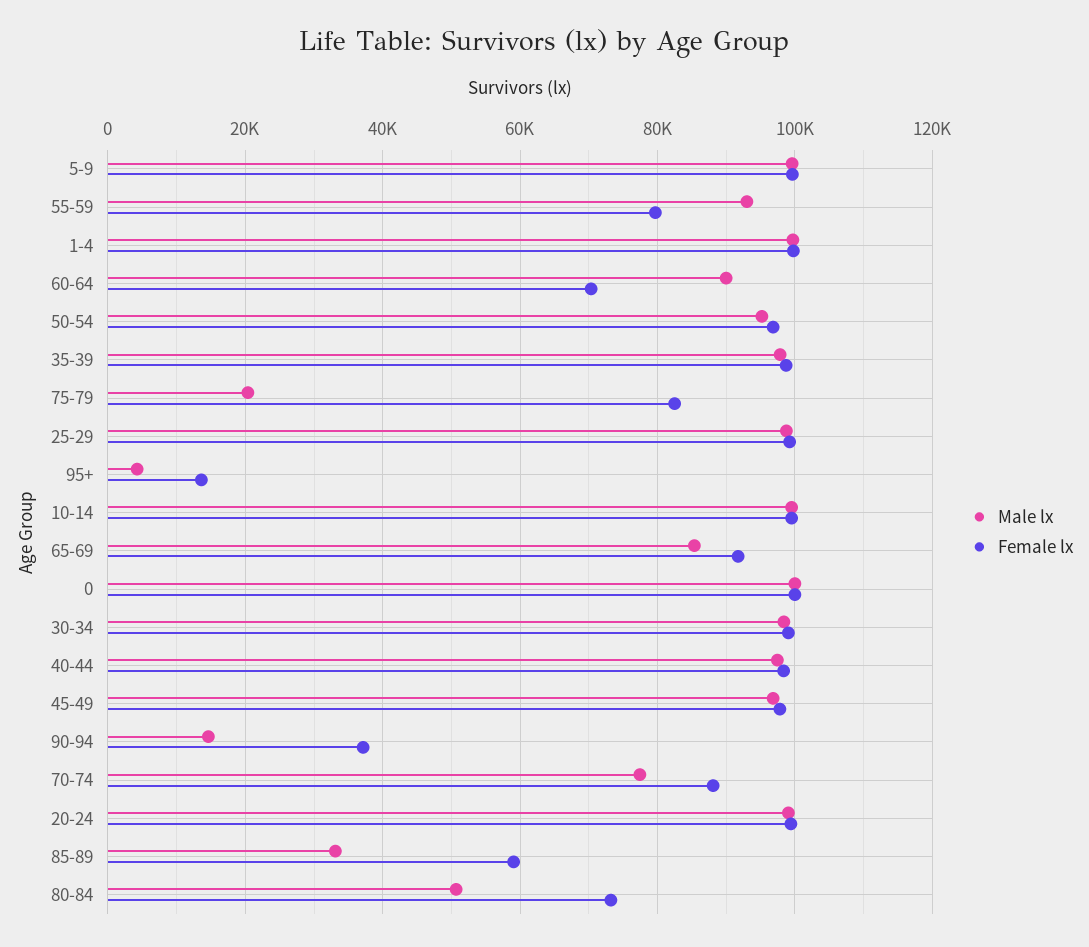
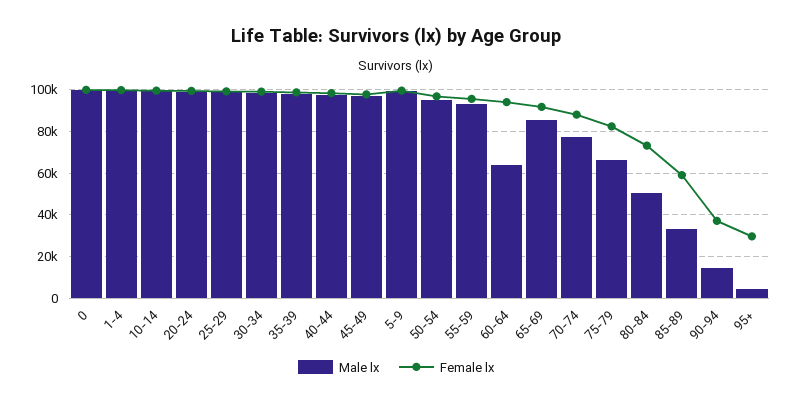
Female lx, 55-59: 80000 -> 95000
Male lx, 60-64: 90000 -> 65000
Female lx, 60-64: 70000 -> 95000
Male lx, 75-79: 20000 -> 65000
Female lx, 95+: 14000 -> 30000

